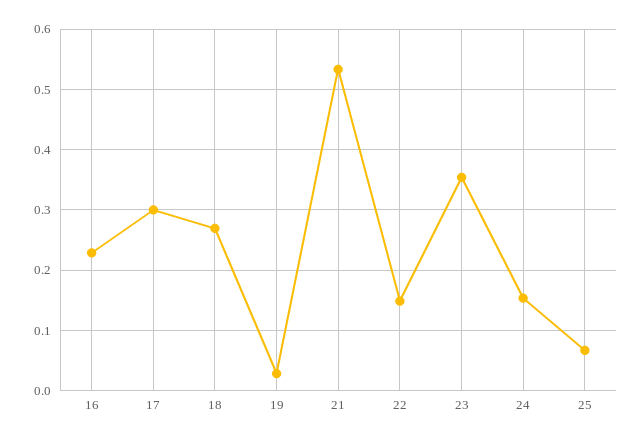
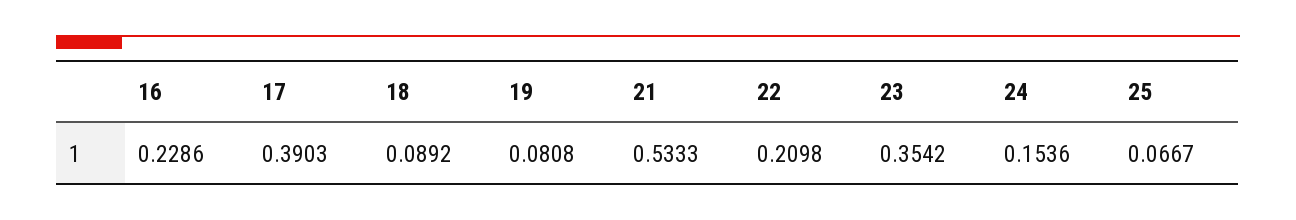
17: 0.3 -> 0.3903
18: 0.27 -> 0.0892
19: 0.03 -> 0.0808
22: 0.15 -> 0.2098

